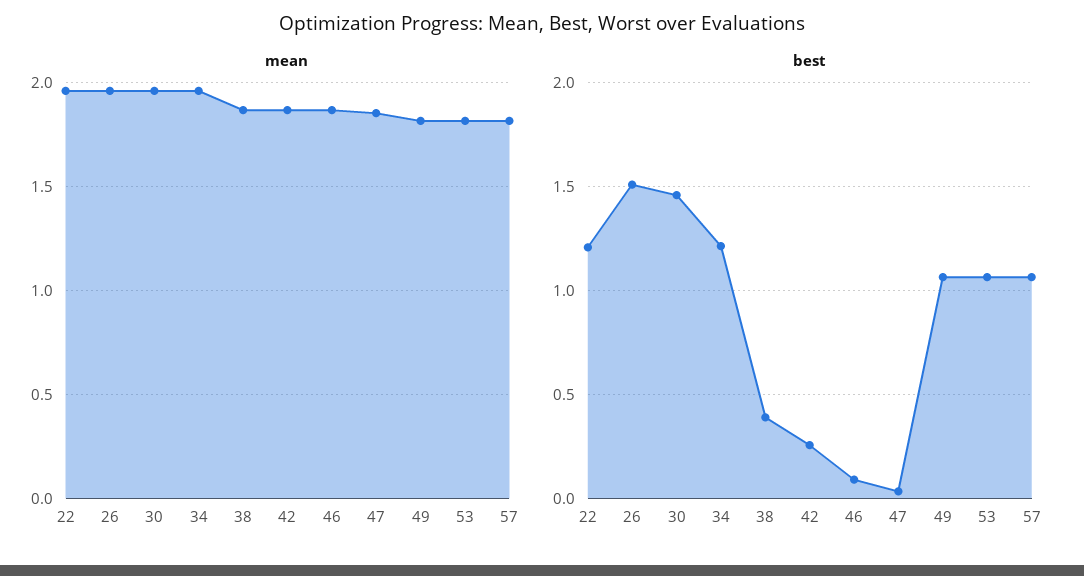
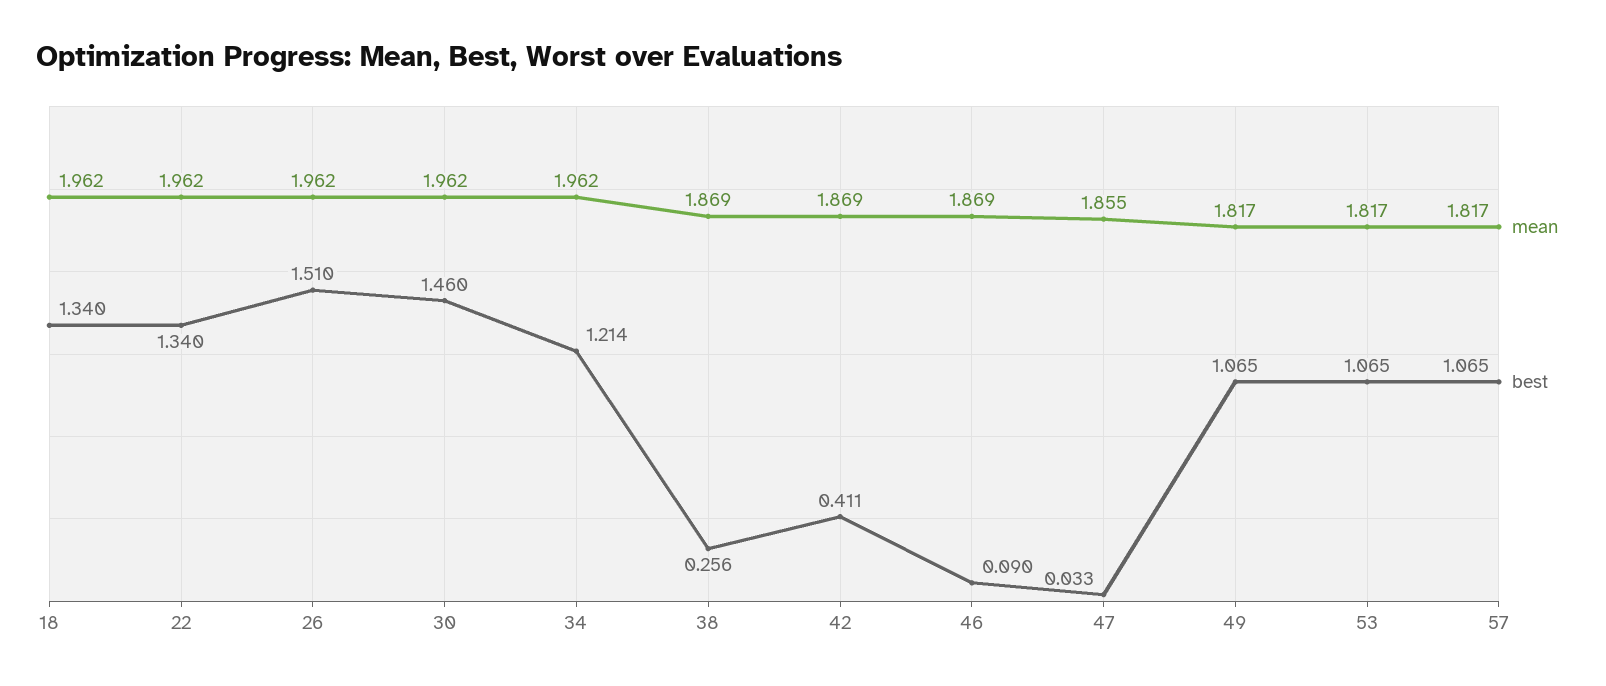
best, 22: 1.2 -> 1.34
best, 38: 0.4 -> 0.256
best, 42: 0.25 -> 0.411
mean, 18: none -> 1.962
best, 18: none -> 1.34

